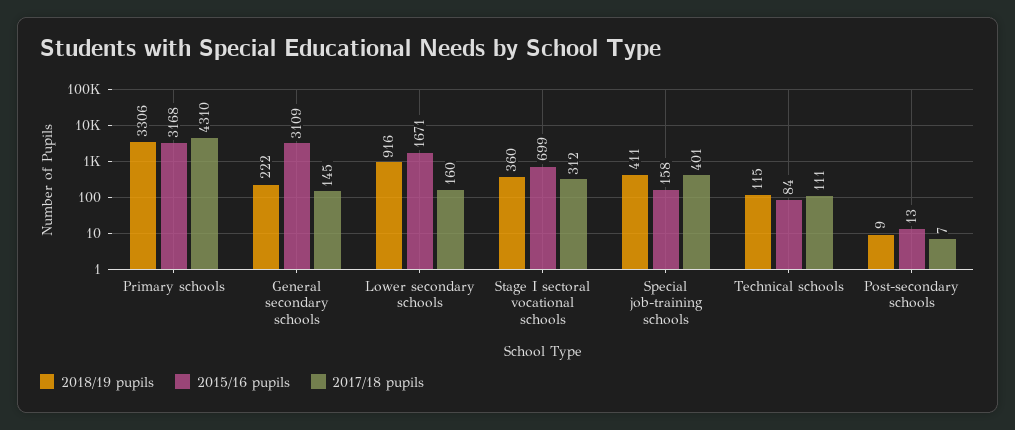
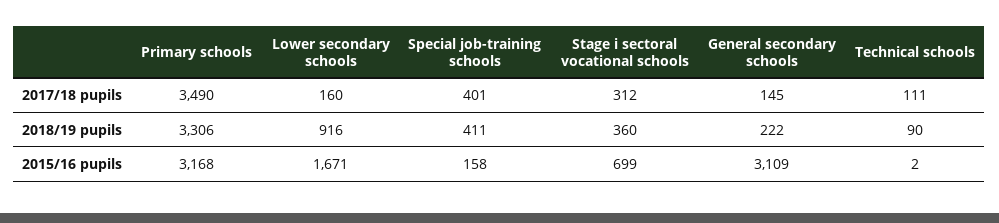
2017/18 pupils, Primary schools: 4310 -> 3490
2018/19 pupils, Technical schools: 115 -> 90
2015/16 pupils, Technical schools: 84 -> 2
2018/19 pupils, Post-secondary schools: 9 -> none
2015/16 pupils, Post-secondary schools: 13 -> none
2017/18 pupils, Post-secondary schools: 7 -> none

